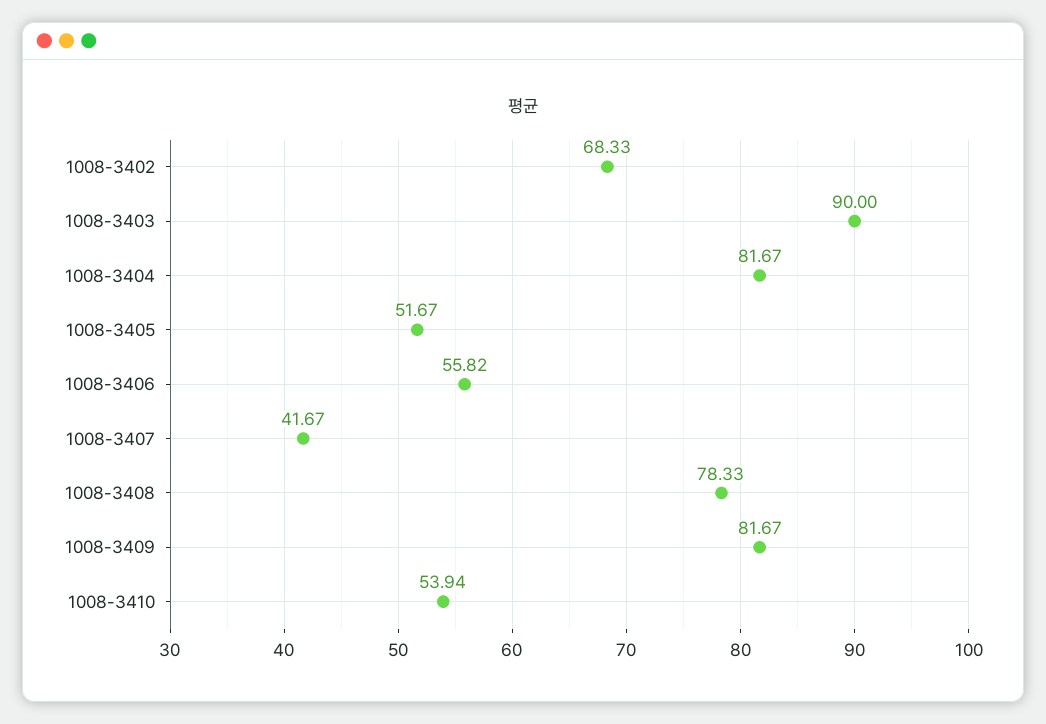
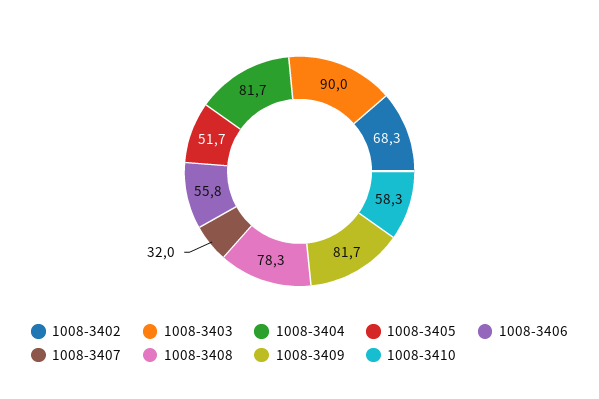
1008-3407: 41.67 -> 32
1008-3410: 53.94 -> 58.3

